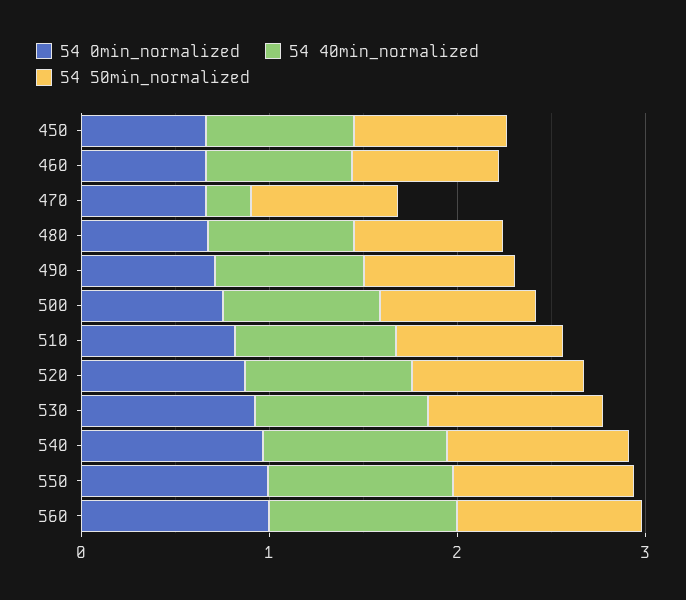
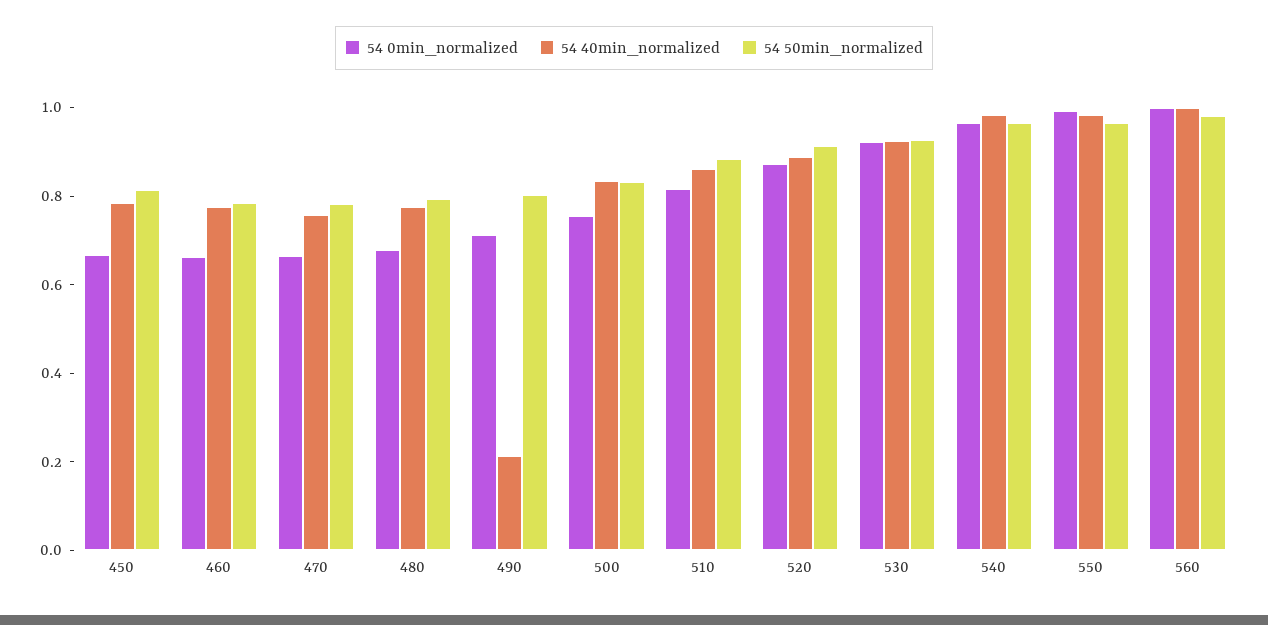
54 40min_normalized, 470: 0.2 -> 0.75
54 40min_normalized, 490: 0.8 -> 0.2

